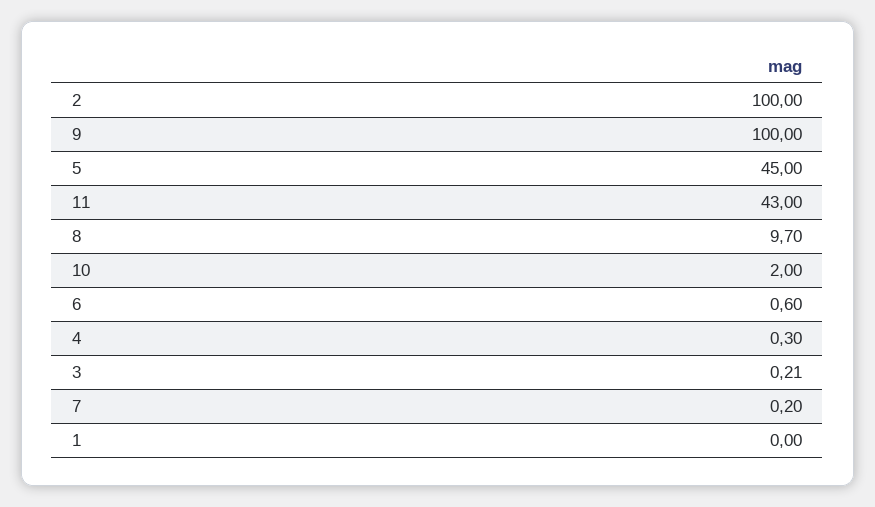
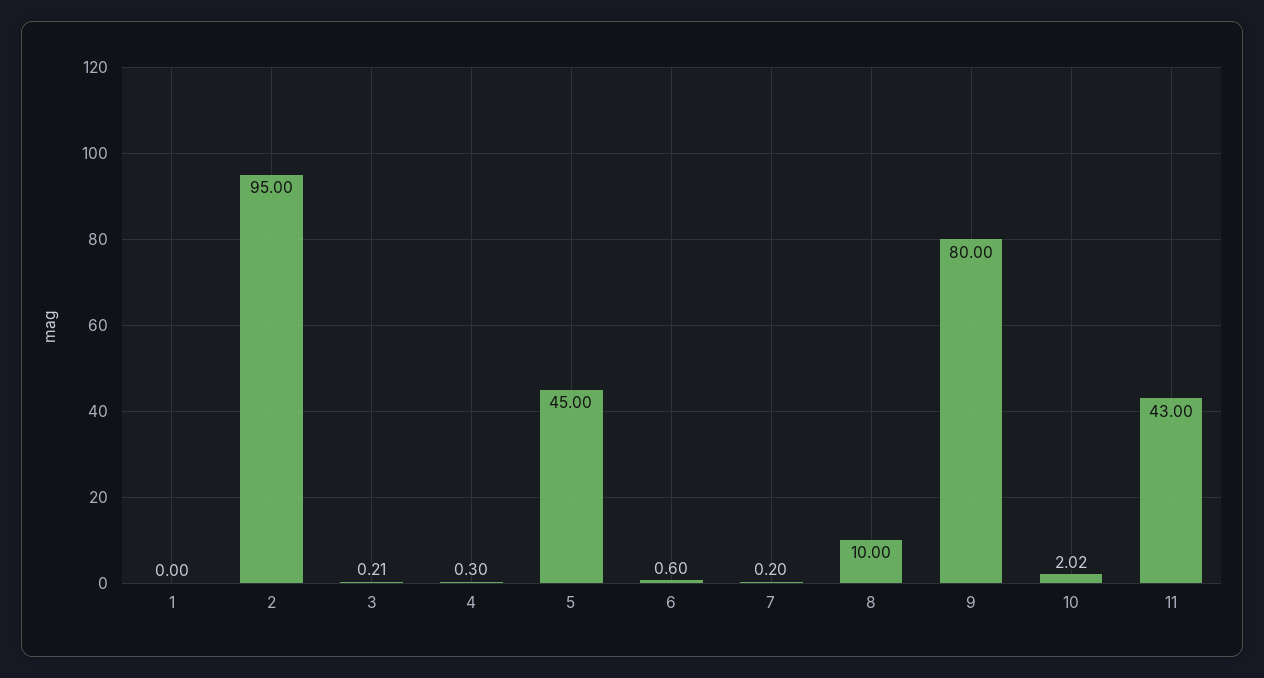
2: 100 -> 95
9: 100 -> 80
8: 9.7 -> 10
10: 2 -> 2.02

